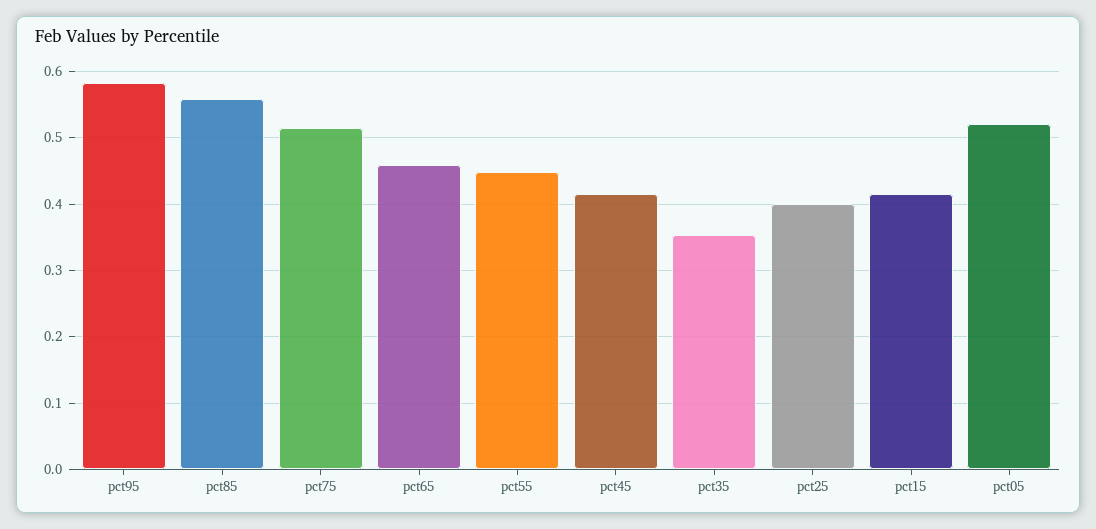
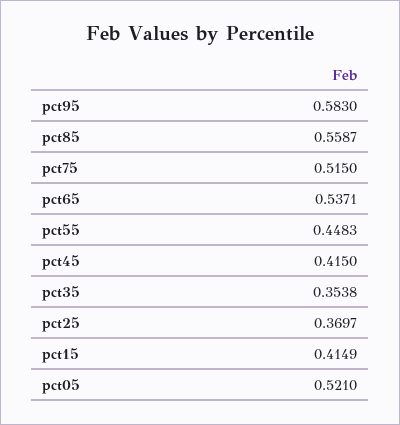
pct65: 0.46 -> 0.5371
pct25: 0.4 -> 0.3697

